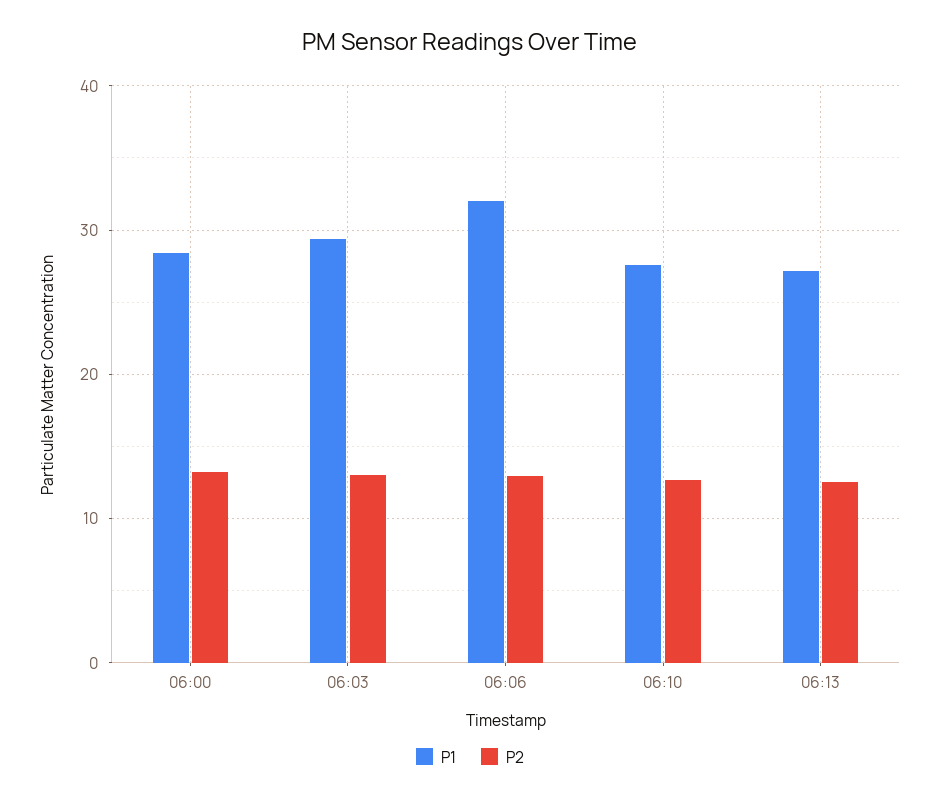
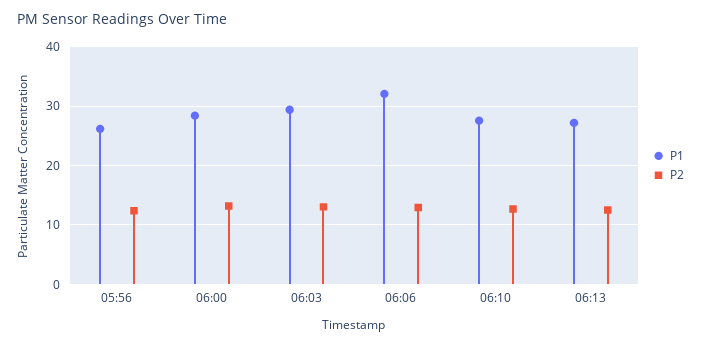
P1, 05:56: none -> 26
P2, 05:56: none -> 12

